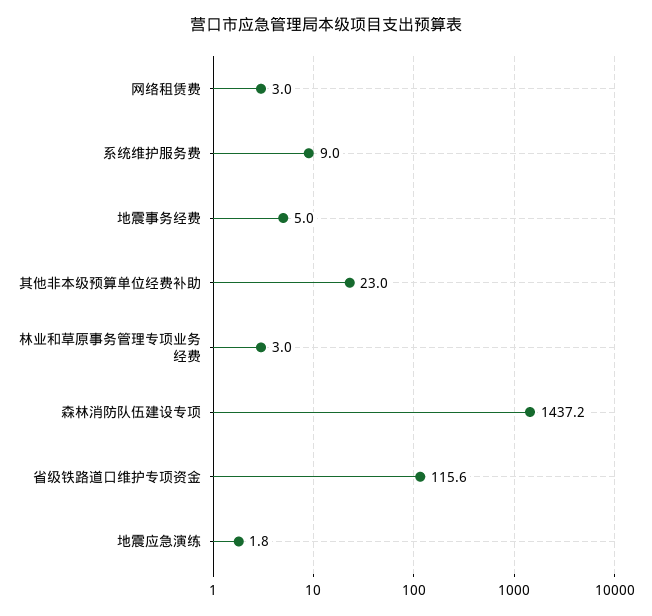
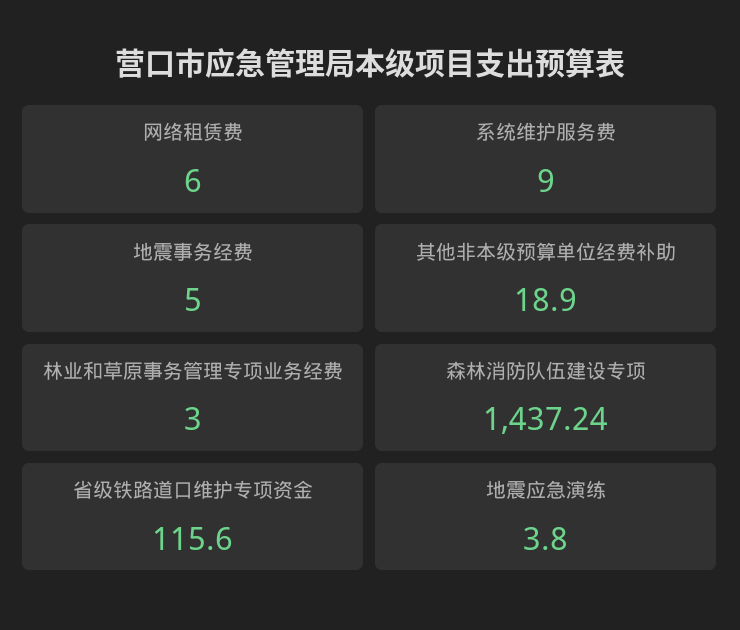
网络租赁费: 3 -> 6
其他非本级预算单位经费补助: 23 -> 18.9
地震应急演练: 1.8 -> 3.8

